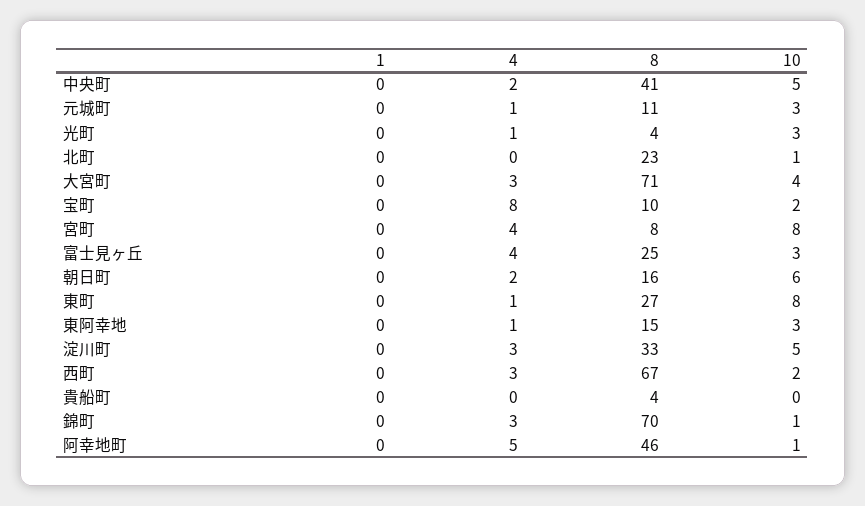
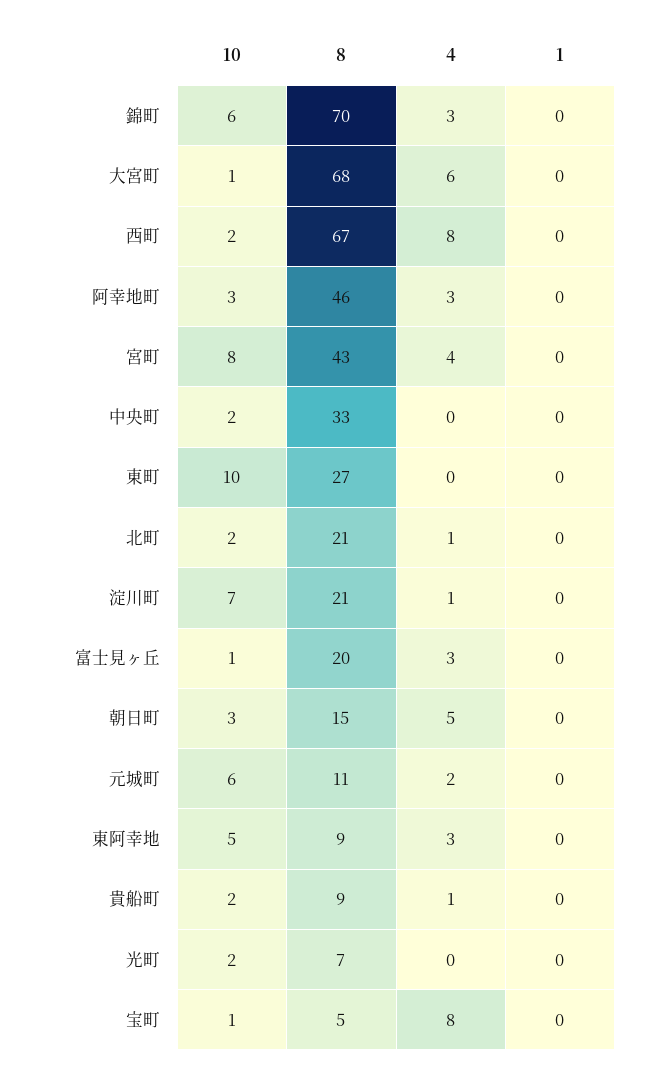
4, 中央町: 2 -> 0
8, 中央町: 41 -> 33
10, 中央町: 5 -> 2
4, 元城町: 1 -> 2
10, 元城町: 3 -> 6
4, 光町: 1 -> 0
8, 光町: 4 -> 7
10, 光町: 3 -> 2
4, 北町: 0 -> 1
8, 北町: 23 -> 21
10, 北町: 1 -> 2
4, 大宮町: 3 -> 6
8, 大宮町: 71 -> 68
10, 大宮町: 4 -> 1
8, 宝町: 10 -> 5
10, 宝町: 2 -> 1
8, 宮町: 8 -> 43
4, 富士見ヶ丘: 4 -> 3
8, 富士見ヶ丘: 25 -> 20
10, 富士見ヶ丘: 3 -> 1
4, 朝日町: 2 -> 5
8, 朝日町: 16 -> 15
10, 朝日町: 6 -> 3
4, 東町: 1 -> 0
10, 東町: 8 -> 10
4, 東阿幸地: 1 -> 3
8, 東阿幸地: 15 -> 9
10, 東阿幸地: 3 -> 5
4, 淀川町: 3 -> 1
8, 淀川町: 33 -> 21
10, 淀川町: 5 -> 7
4, 西町: 3 -> 8
4, 貴船町: 0 -> 1
8, 貴船町: 4 -> 9
10, 貴船町: 0 -> 2
10, 錦町: 1 -> 6
4, 阿幸地町: 5 -> 3
10, 阿幸地町: 1 -> 3

